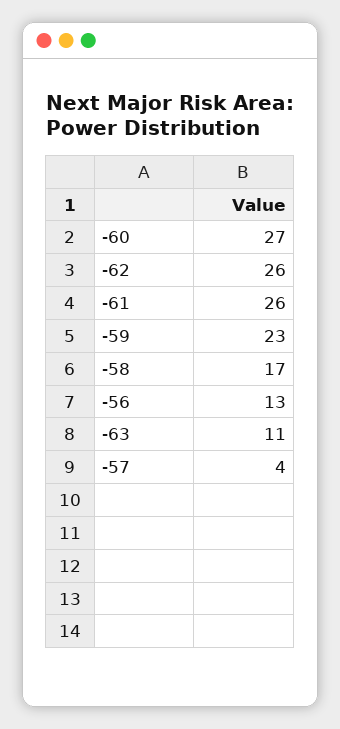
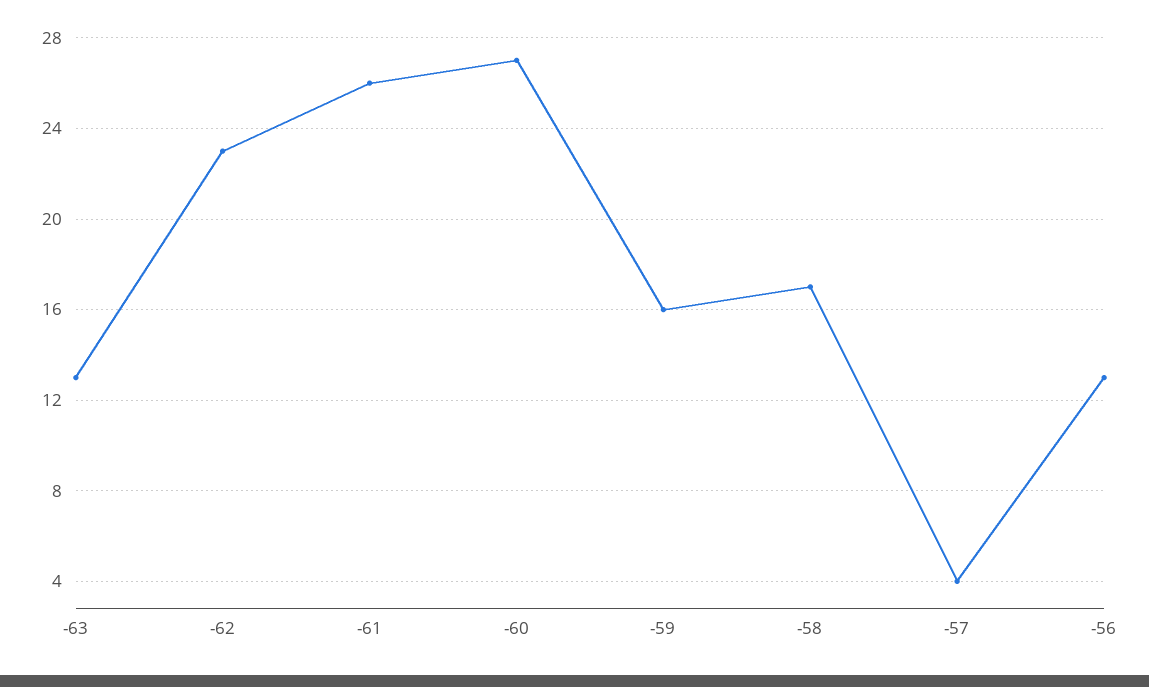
-62: 26 -> 23
-59: 23 -> 16
-63: 11 -> 13

